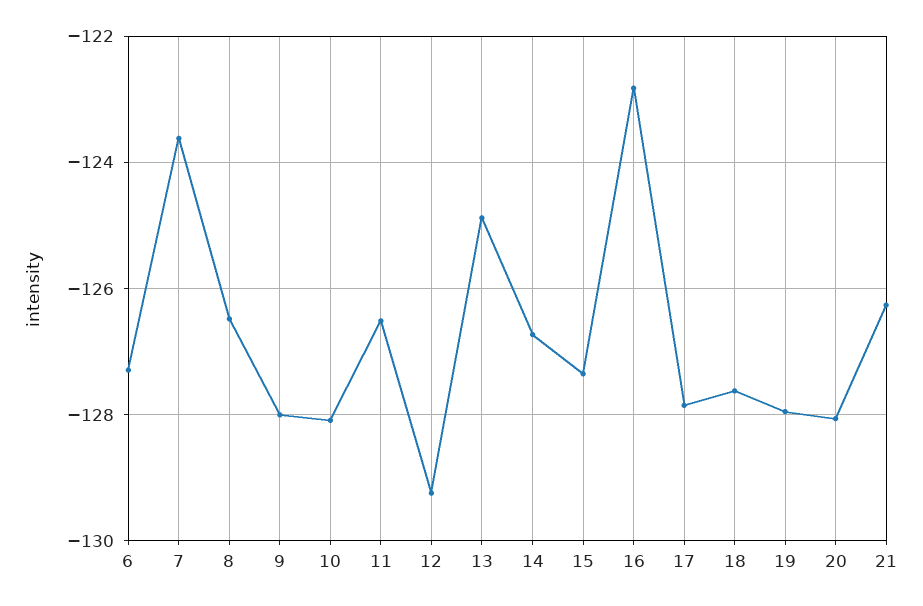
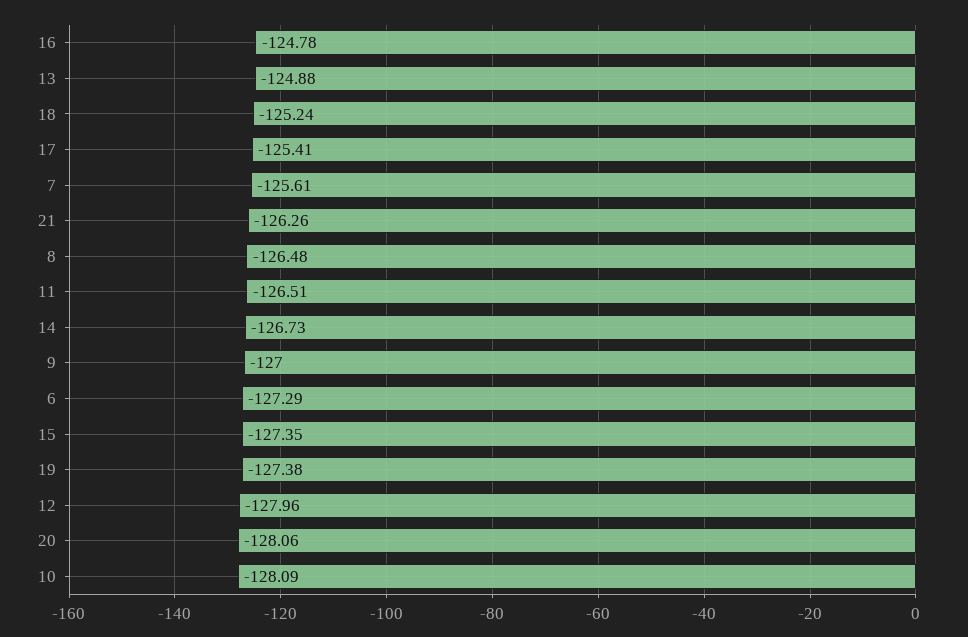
7: -123.6 -> -125.61
9: -128 -> -127
12: -129.2 -> -127.96
16: -122.8 -> -124.78
17: -127.8 -> -125.41
18: -127.6 -> -125.24
19: -128 -> -127.38

